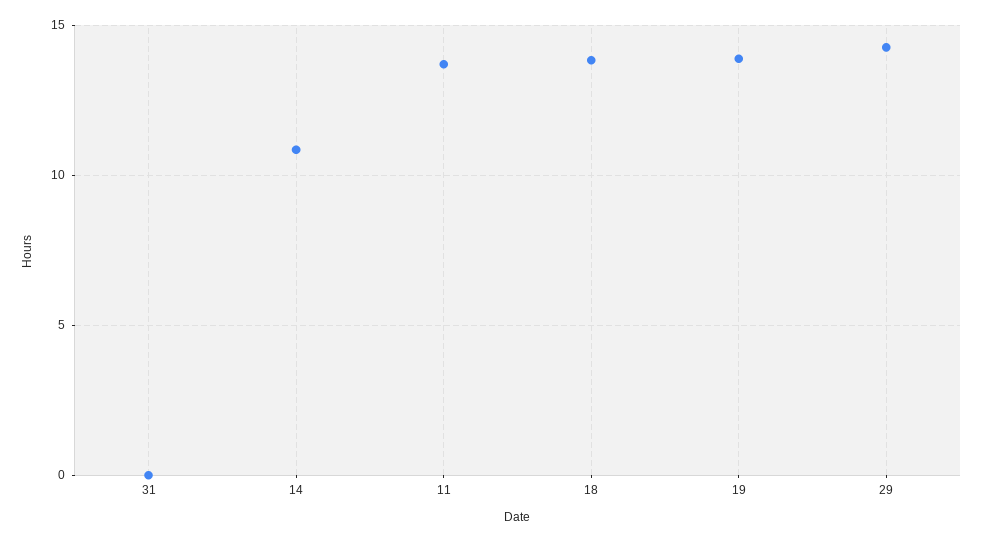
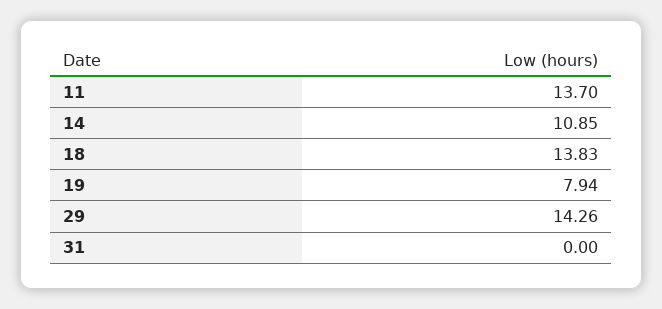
19: 14 -> 7.94

